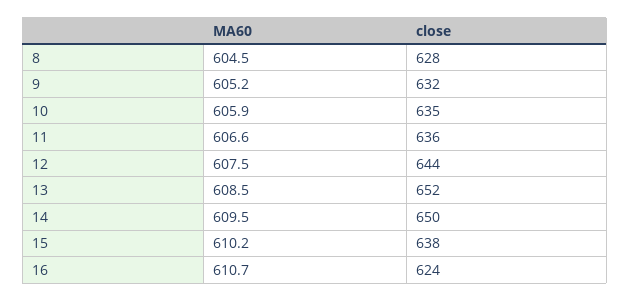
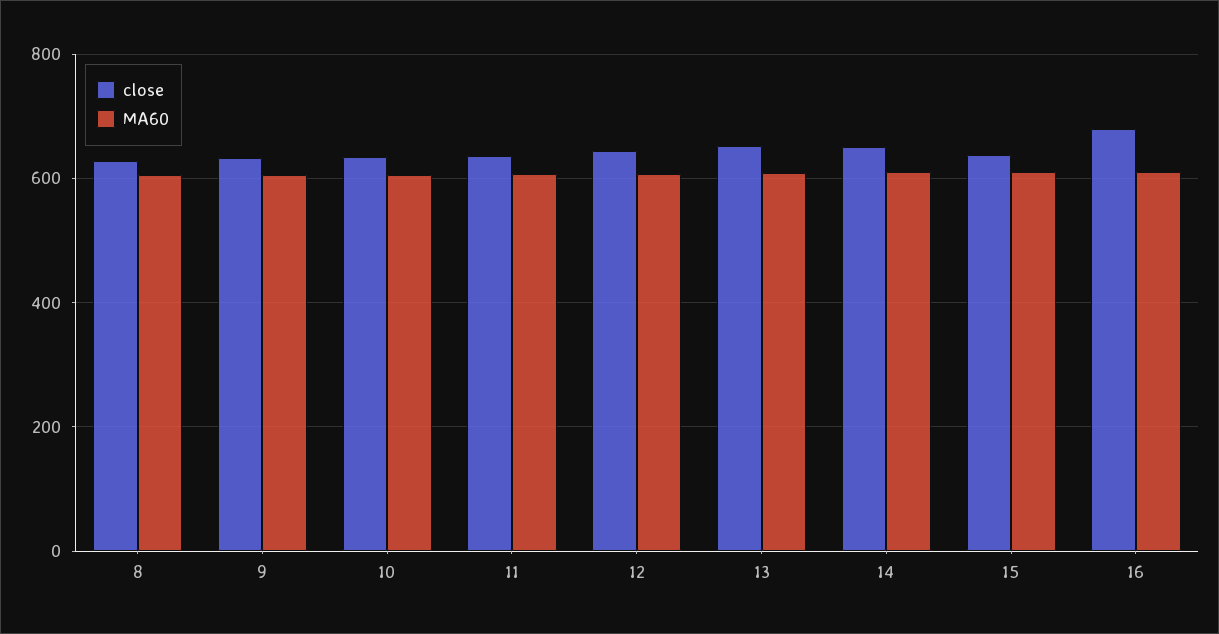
close, 16: 624 -> 680

